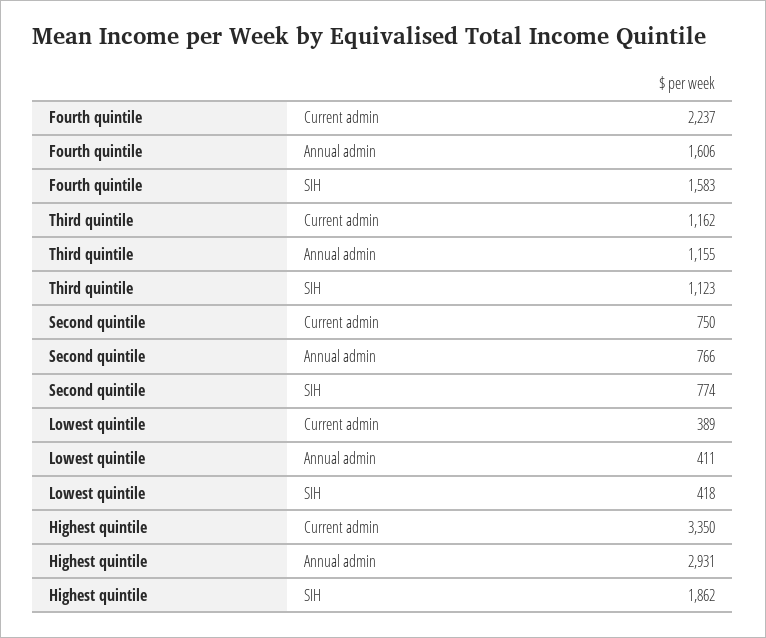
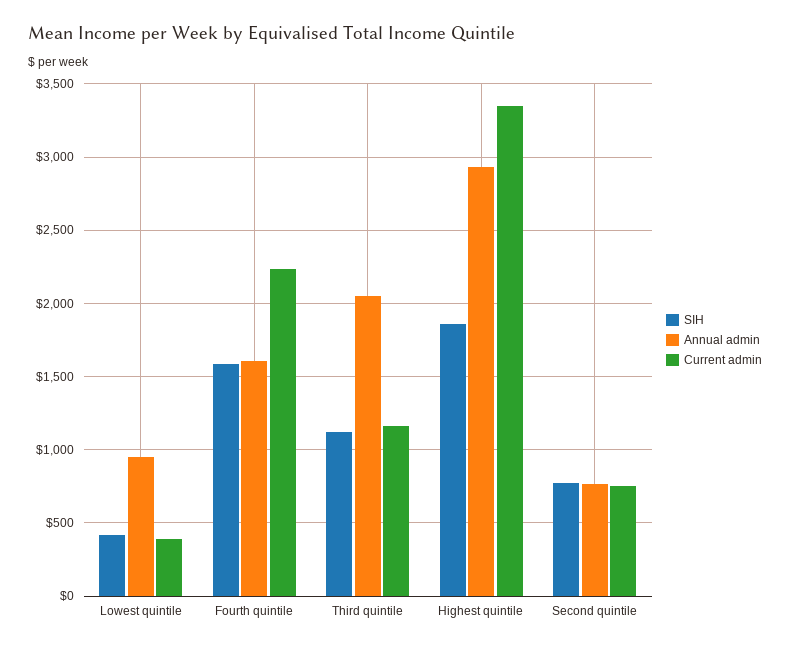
Annual admin, Third quintile: 1155 -> 2050
Annual admin, Lowest quintile: 411 -> 950

